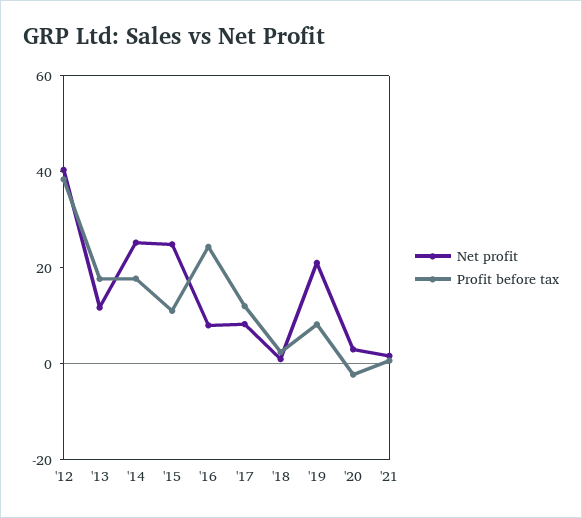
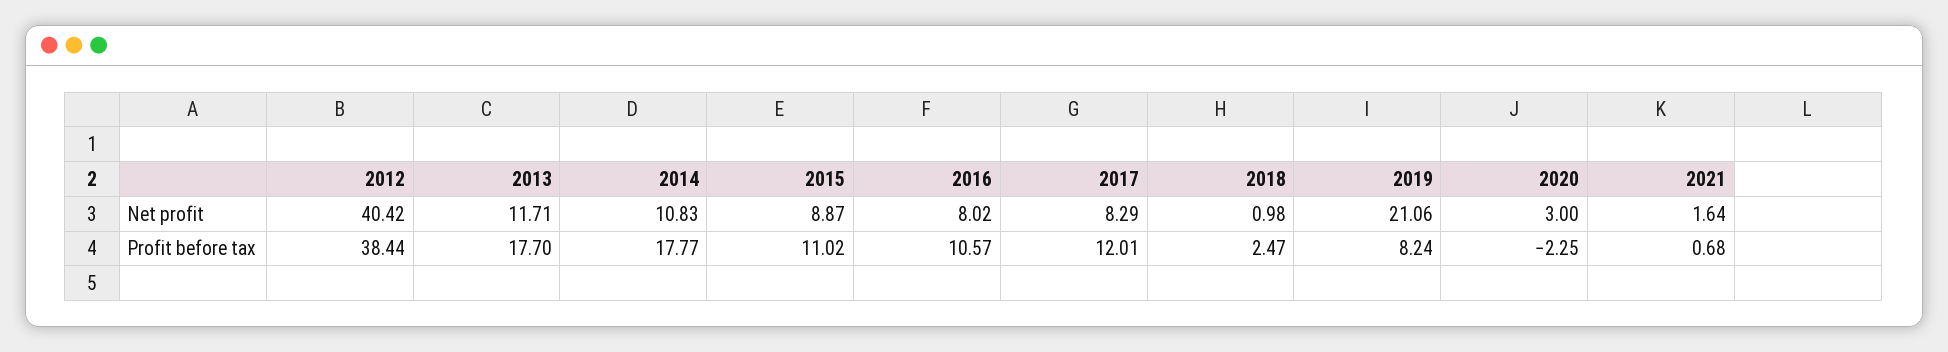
Net profit, '14: 25 -> 10.83
Net profit, '15: 25 -> 8.87
Profit before tax, '16: 25 -> 10.57

